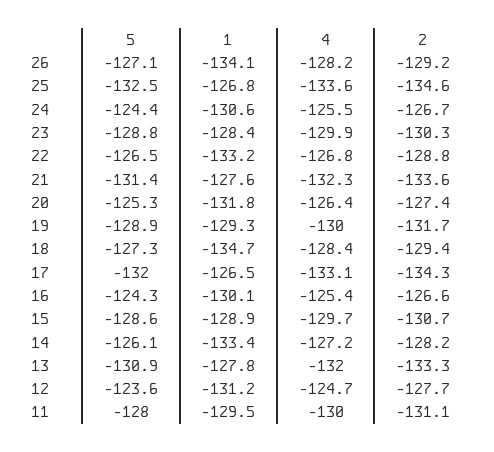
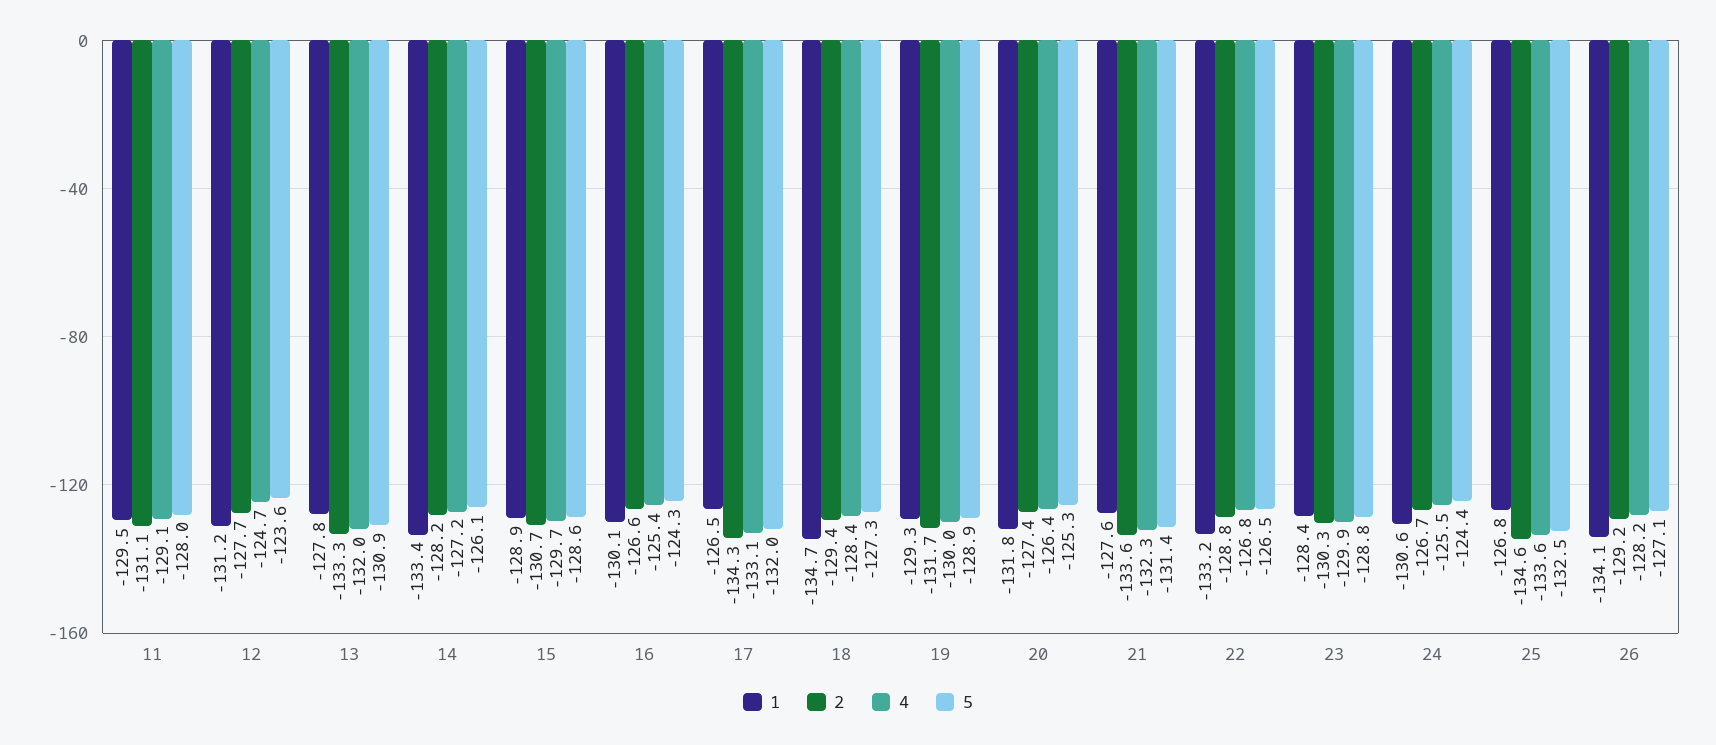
4, 11: -130 -> -129.1

